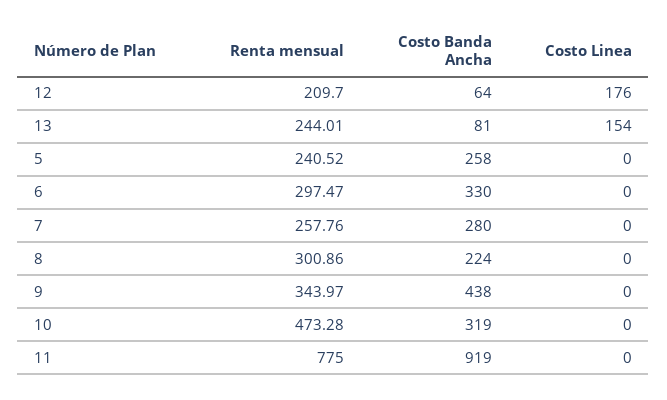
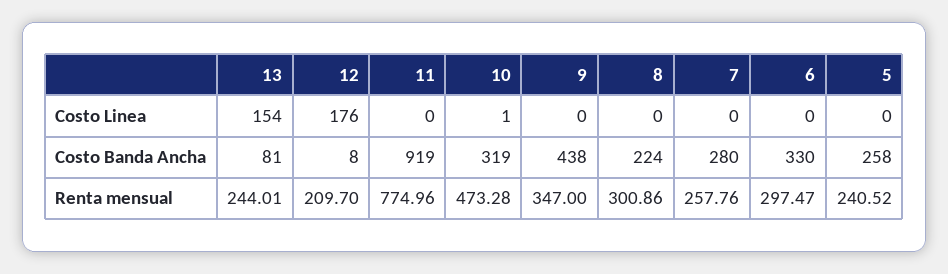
Costo Banda Ancha, 12: 64 -> 8
Renta mensual, 9: 343.97 -> 347
Costo Linea, 10: 0 -> 1
Renta mensual, 11: 775 -> 774.96

